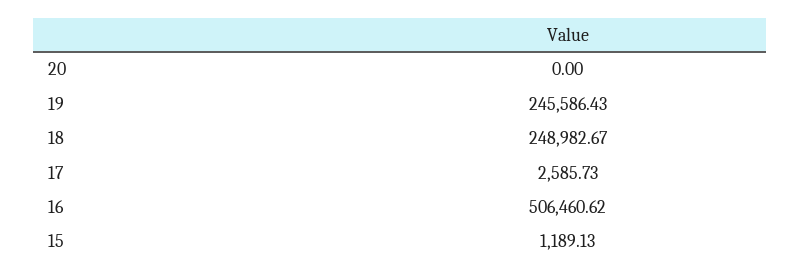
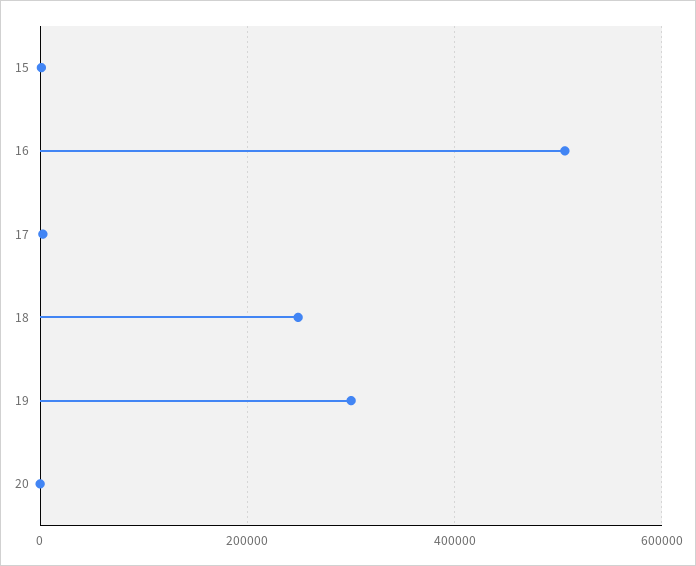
19: 245586.43 -> 300000

